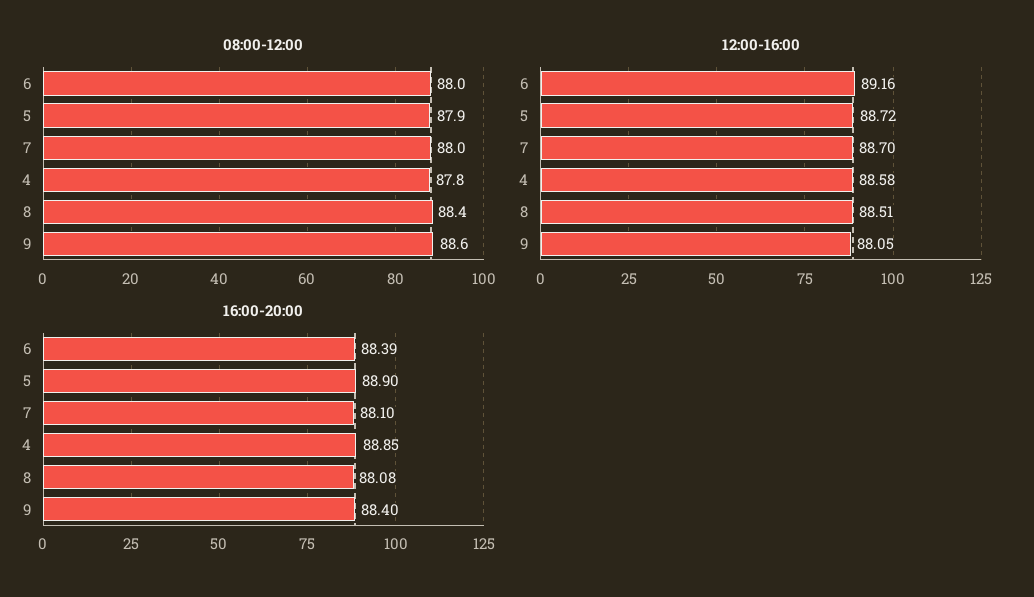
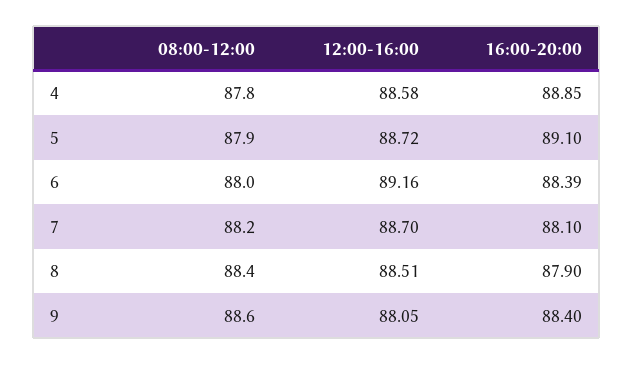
08:00-12:00, 7: 88 -> 88.2
16:00-20:00, 5: 88.9 -> 89.1
16:00-20:00, 8: 88.08 -> 87.9

